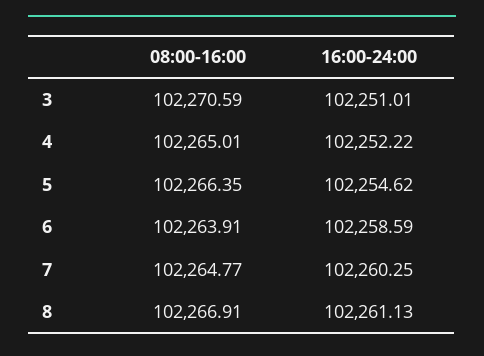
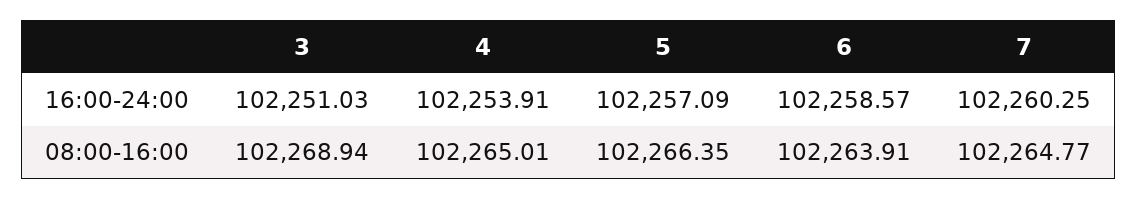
08:00-16:00, 3: 102270.59 -> 102268.94
16:00-24:00, 3: 102251.01 -> 102251.03
16:00-24:00, 4: 102252.22 -> 102253.91
16:00-24:00, 5: 102254.62 -> 102257.09
16:00-24:00, 6: 102258.59 -> 102258.57
08:00-16:00, 8: 102266.91 -> none
16:00-24:00, 8: 102261.13 -> none

